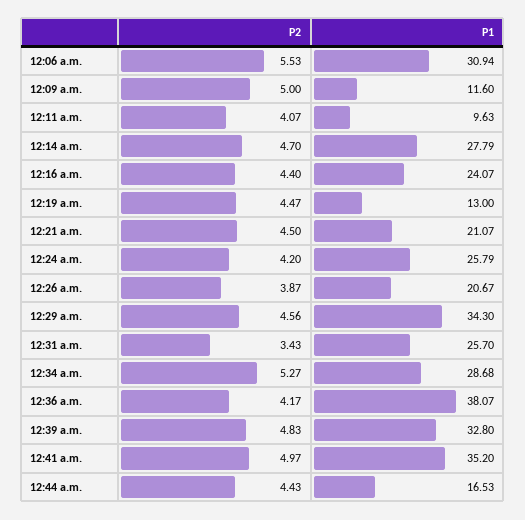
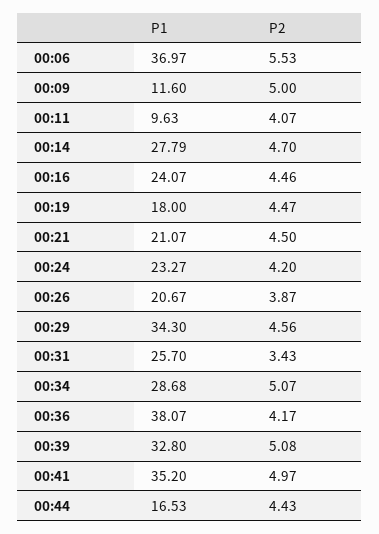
P1, 12:06 a.m.: 30.94 -> 36.97
P2, 12:16 a.m.: 4.4 -> 4.46
P1, 12:19 a.m.: 13 -> 18
P1, 12:24 a.m.: 25.79 -> 23.27
P2, 12:34 a.m.: 5.27 -> 5.07
P2, 12:39 a.m.: 4.83 -> 5.08

